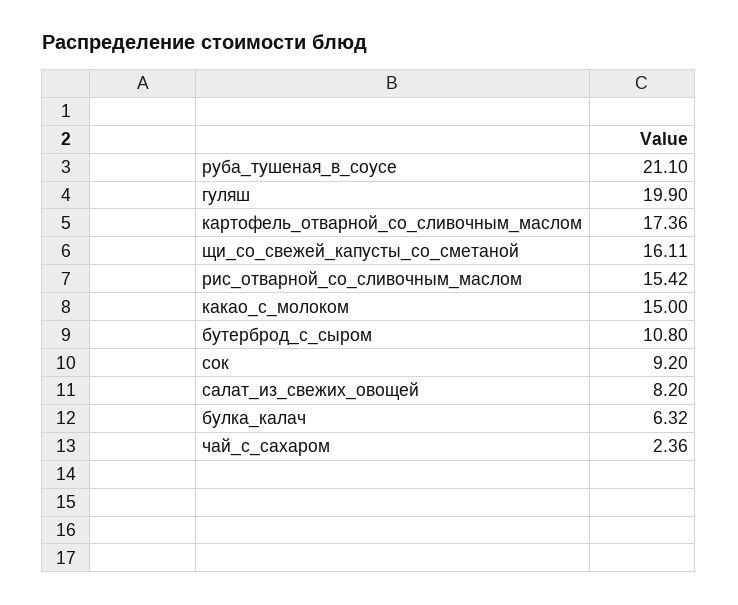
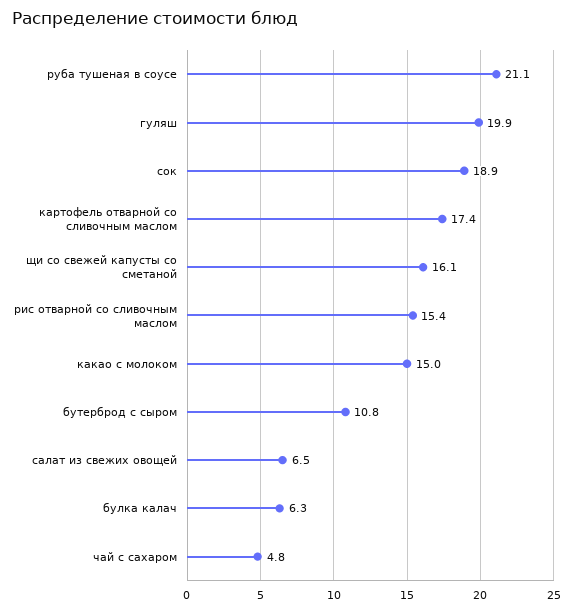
сок: 9.2 -> 18.9
салат_из_свежих_овощей: 8.2 -> 6.5
чай_с_сахаром: 2.36 -> 4.8

